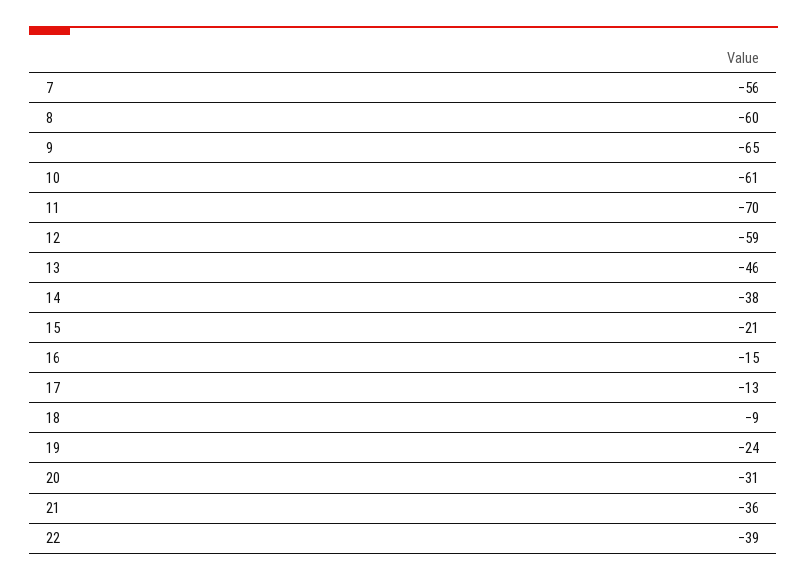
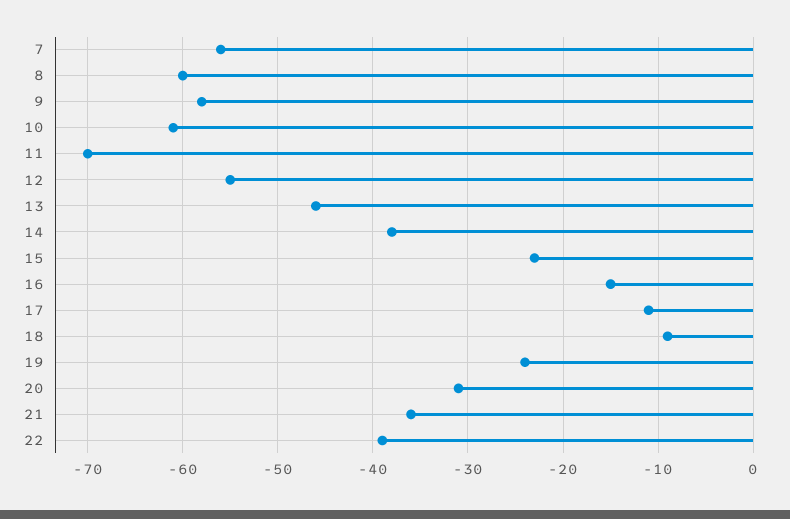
9: -65 -> -58
12: -59 -> -55
15: -21 -> -23
17: -13 -> -11

